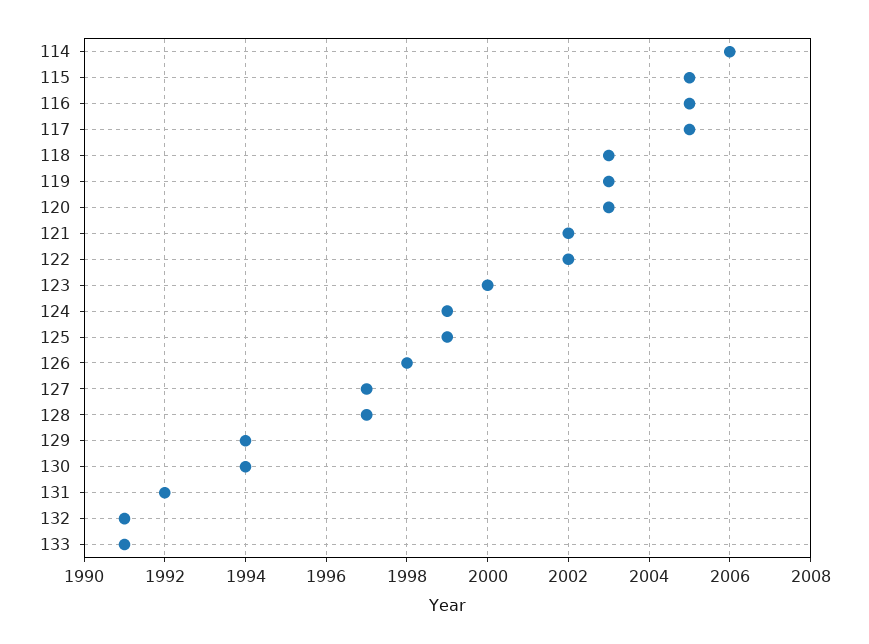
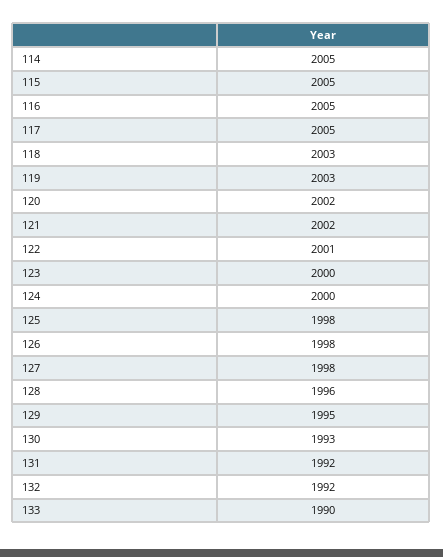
114: 2006 -> 2005
120: 2003 -> 2002
122: 2002 -> 2001
124: 1999 -> 2000
125: 1999 -> 1998
127: 1997 -> 1998
128: 1997 -> 1996
129: 1994 -> 1995
130: 1994 -> 1993
132: 1991 -> 1992
133: 1991 -> 1990

